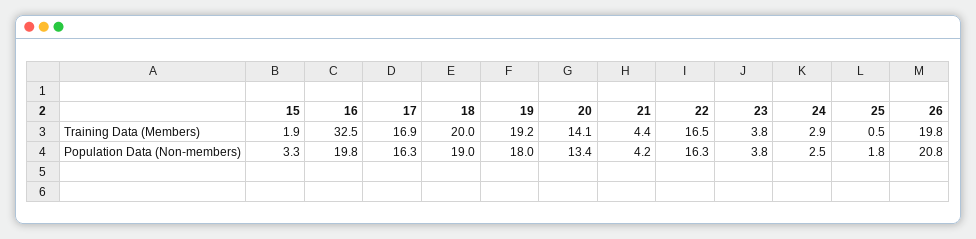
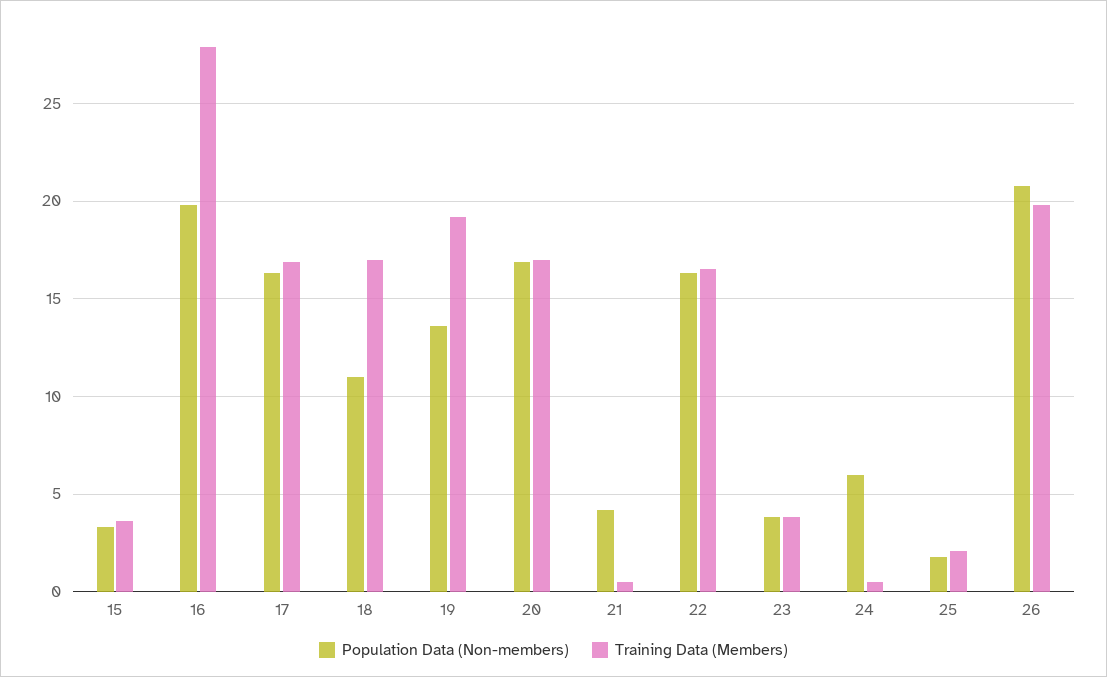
Training Data (Members), 15: 1.9 -> 3.5
Training Data (Members), 16: 32.5 -> 28
Training Data (Members), 18: 20 -> 17
Training Data (Members), 20: 14.1 -> 17
Training Data (Members), 21: 4.4 -> 0.5
Training Data (Members), 24: 2.9 -> 0.5
Training Data (Members), 25: 0.5 -> 2
Population Data (Non-members), 18: 19 -> 11
Population Data (Non-members), 19: 18 -> 13.5
Population Data (Non-members), 20: 13.4 -> 17
Population Data (Non-members), 24: 2.5 -> 6

